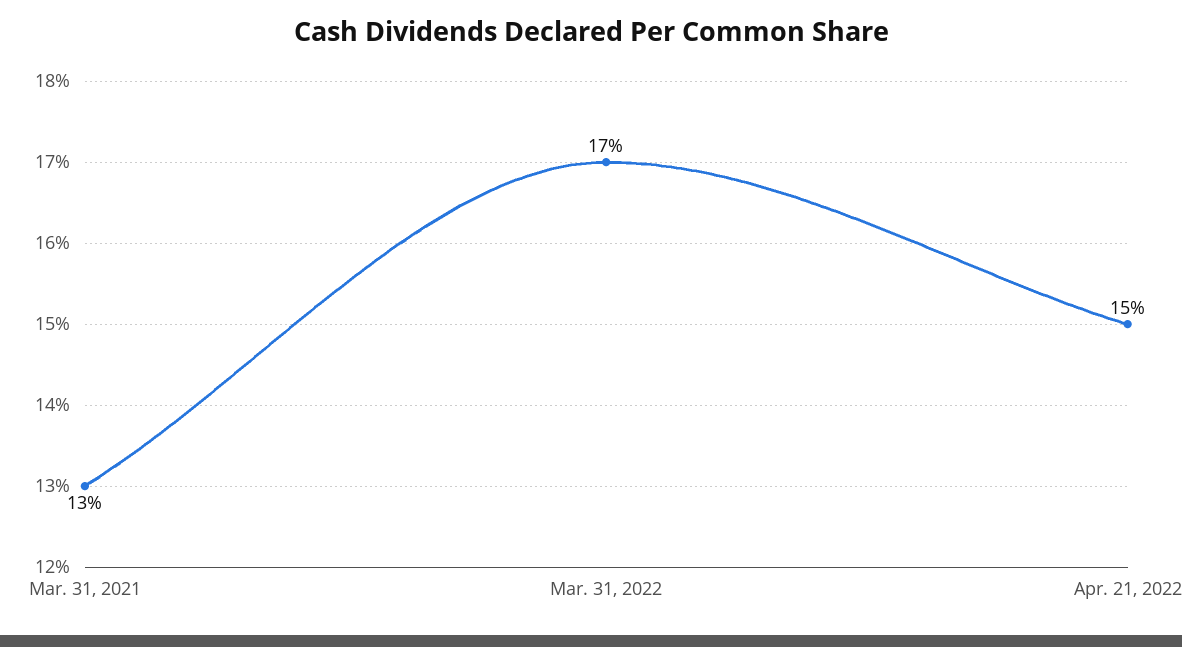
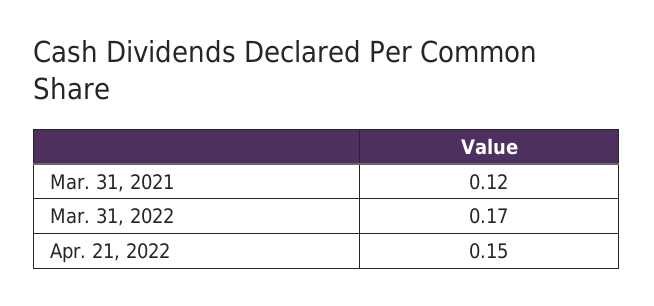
Mar. 31, 2021: 0.13 -> 0.12

